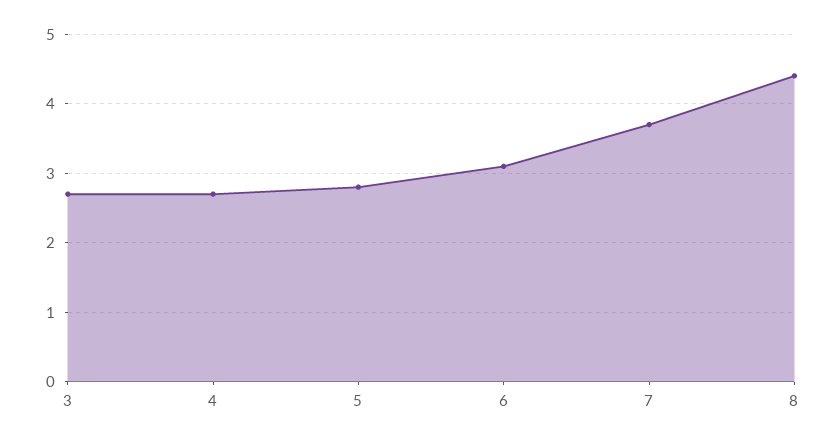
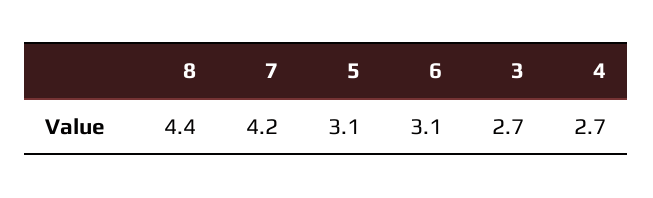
5: 2.8 -> 3.1
7: 3.7 -> 4.2

